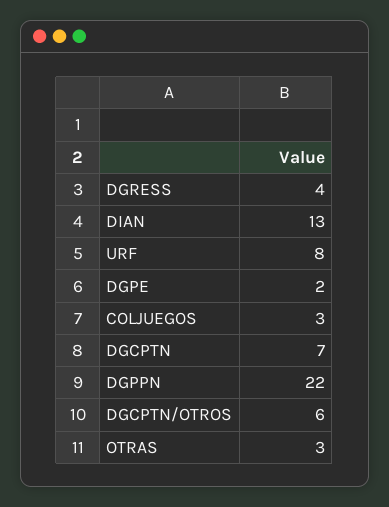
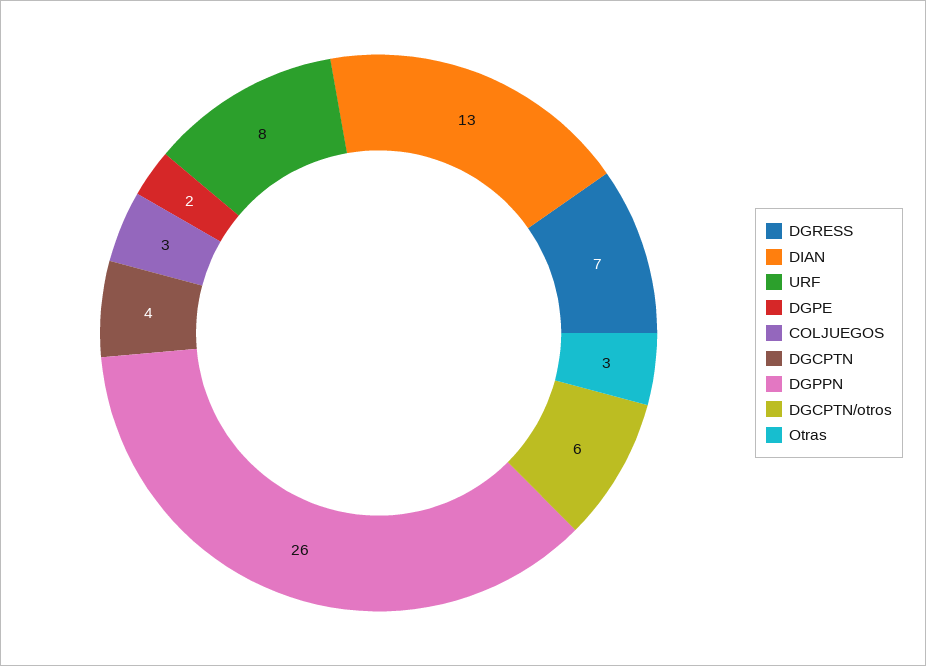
DGRESS: 4 -> 7
DGCPTN: 7 -> 4
DGPPN: 22 -> 26

